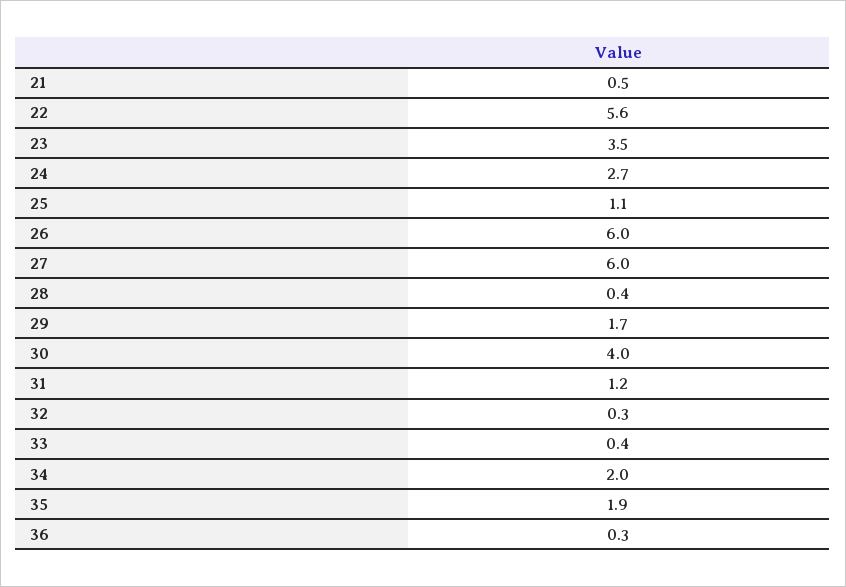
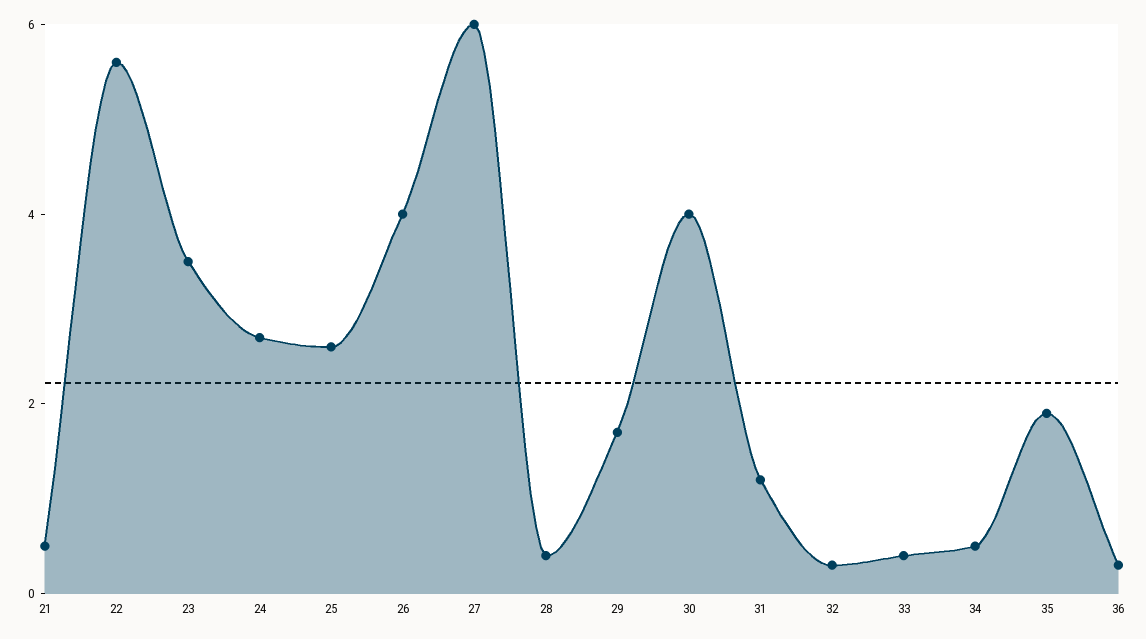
25: 1.1 -> 2.5
26: 6 -> 4
34: 2 -> 0.5

